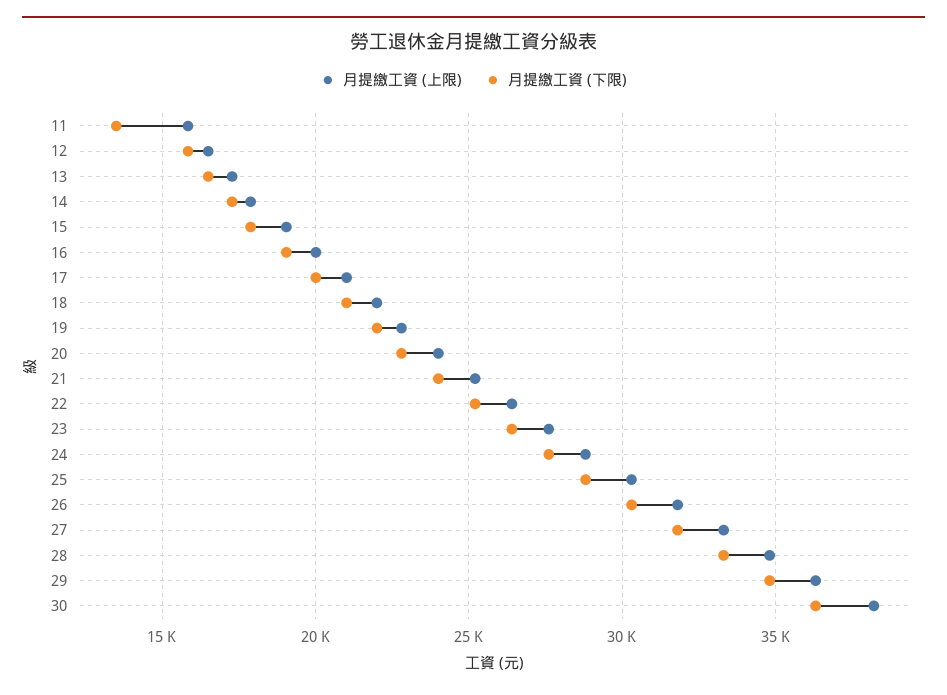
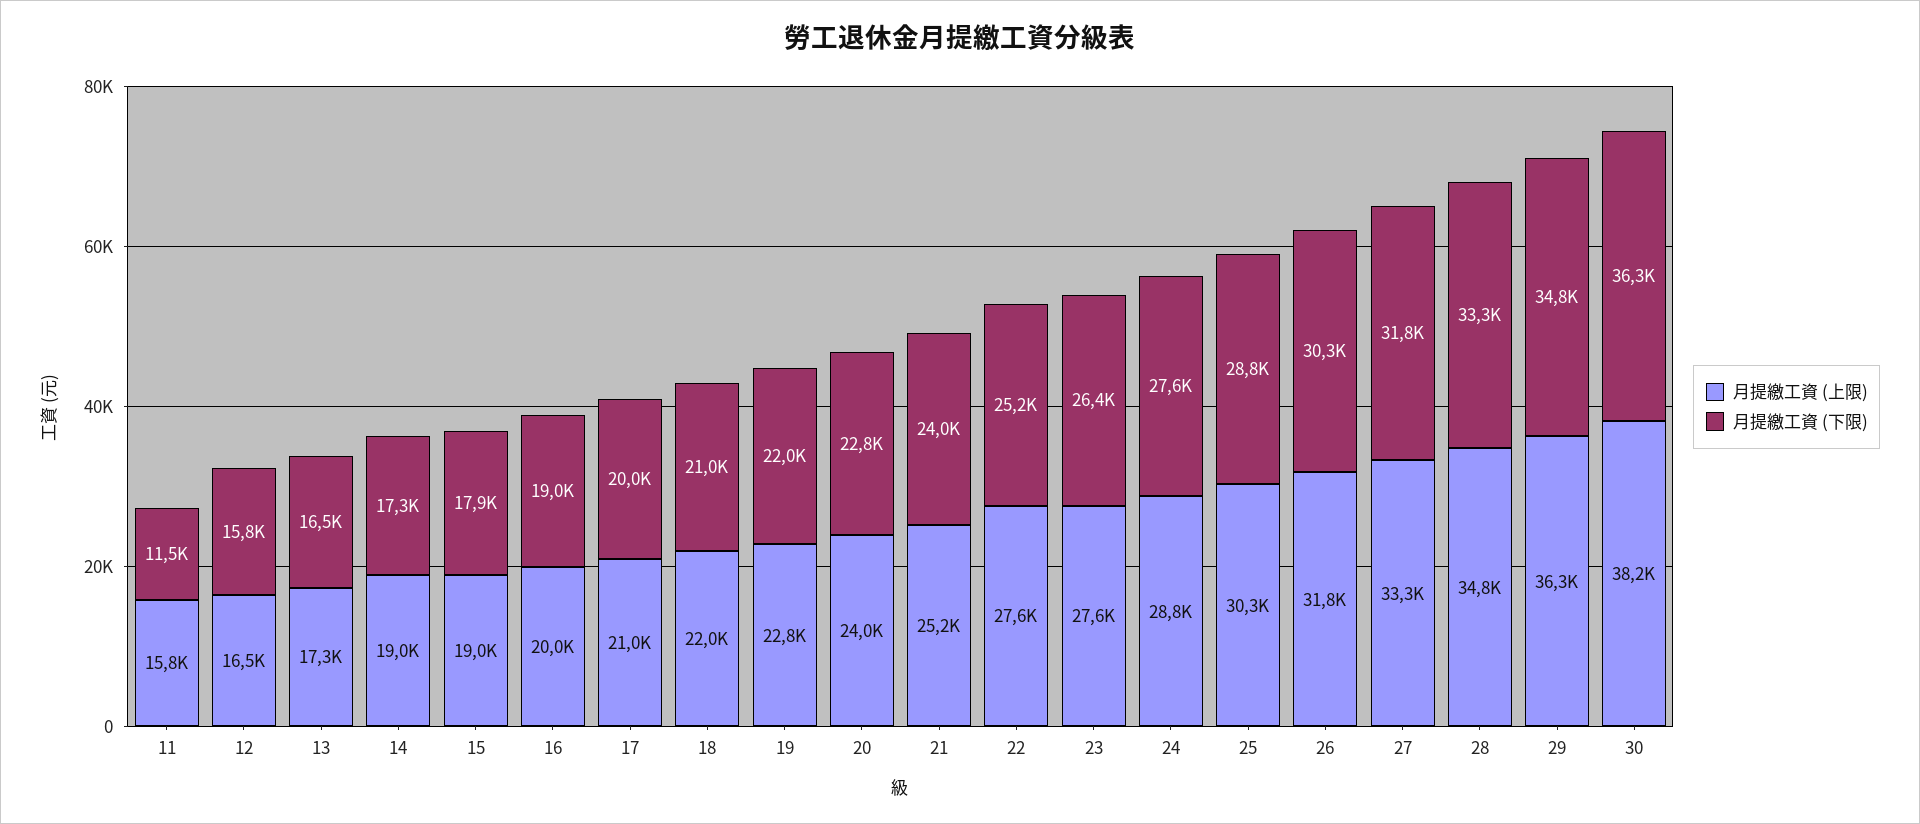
月提繳工資 (下限), 11: 13500 -> 11500
月提繳工資 (上限), 14: 18000 -> 19000
月提繳工資 (上限), 22: 26500 -> 27600

